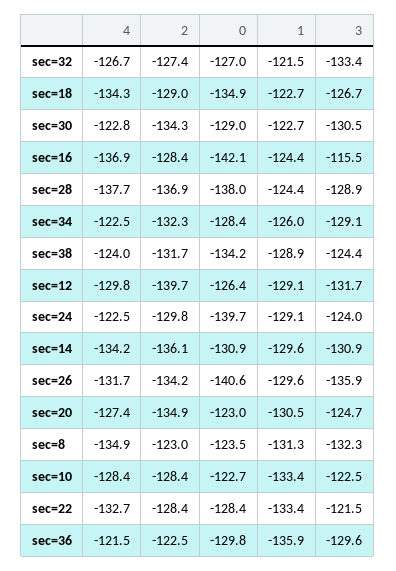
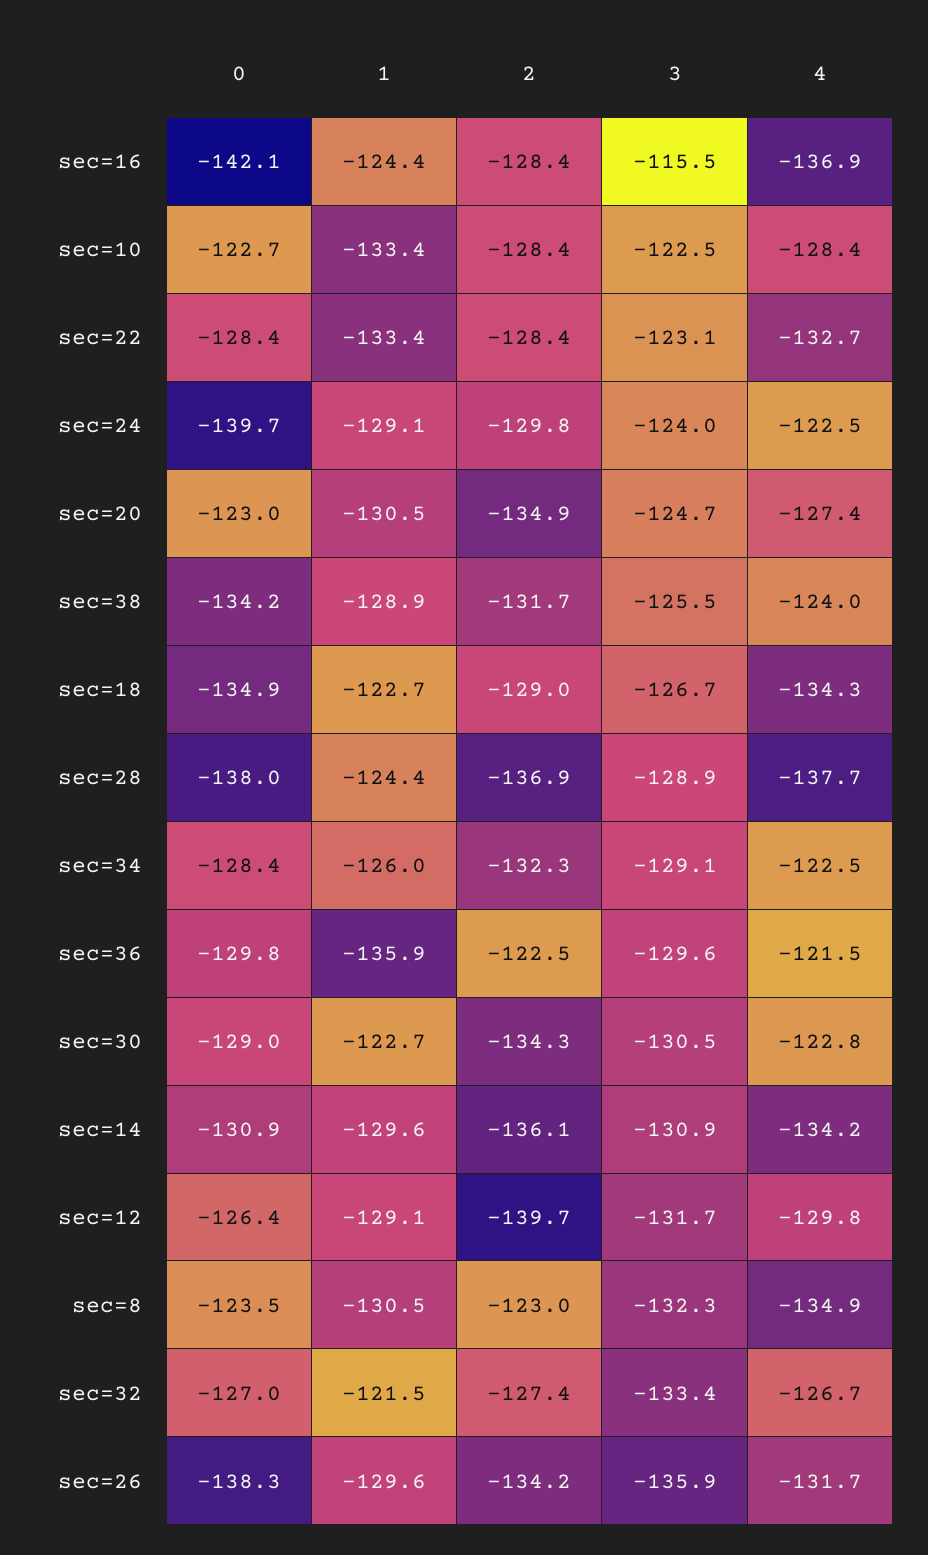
3, sec=38: -124.4 -> -125.5
0, sec=26: -140.6 -> -138.3
1, sec=8: -131.3 -> -130.5
3, sec=22: -121.5 -> -123.1

